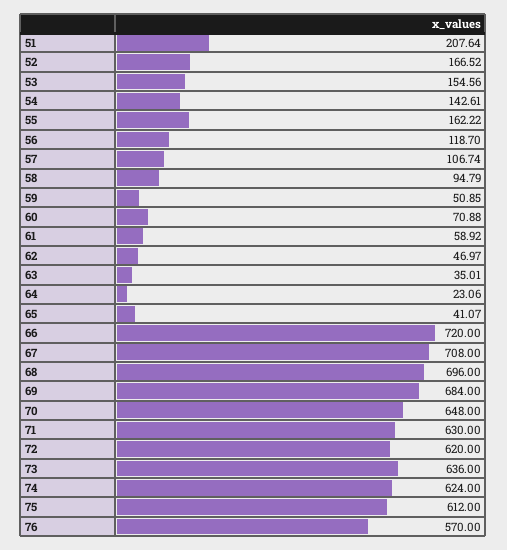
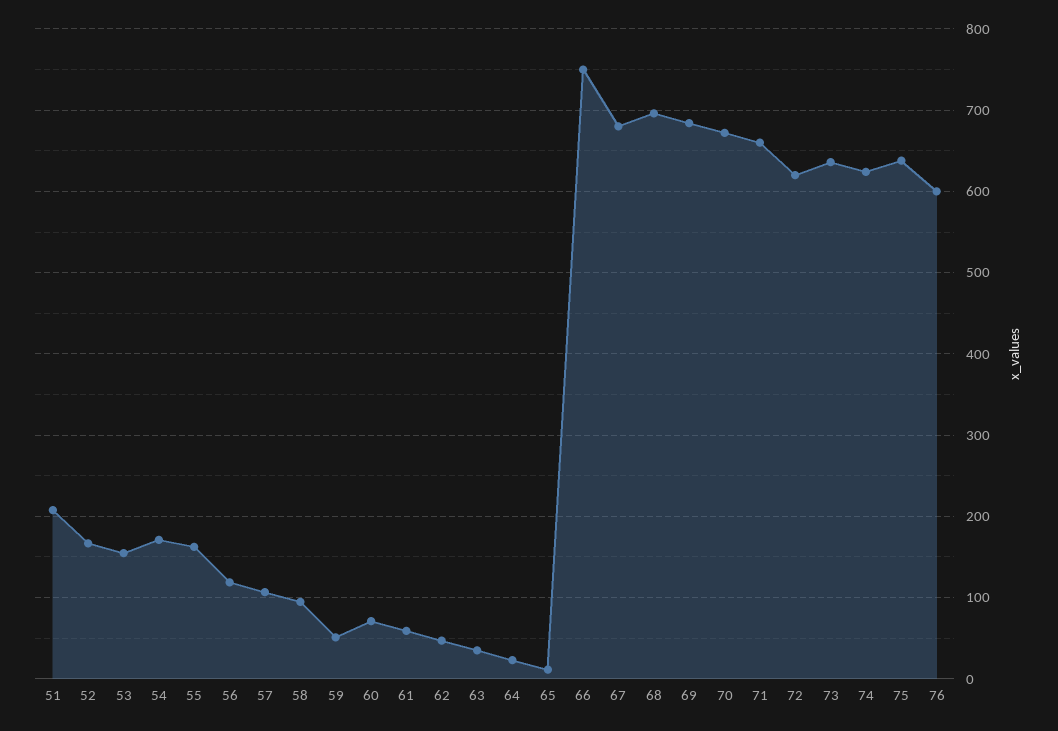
54: 142.61 -> 170
65: 41.07 -> 10
66: 720 -> 750
67: 708 -> 680
70: 648 -> 670
71: 630 -> 660
75: 612 -> 640
76: 570 -> 600

